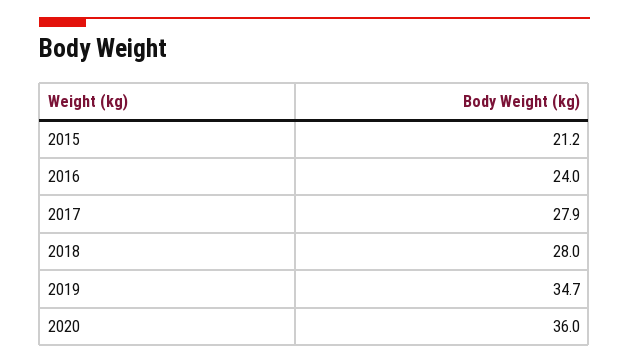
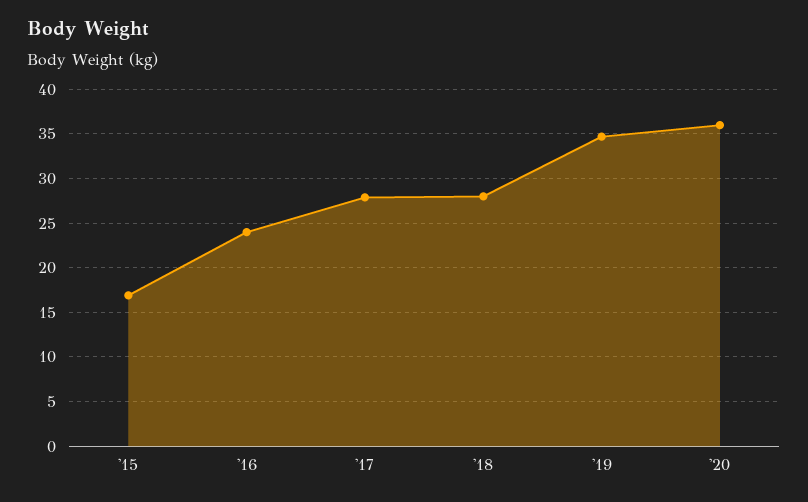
2015: 21.2 -> 17

